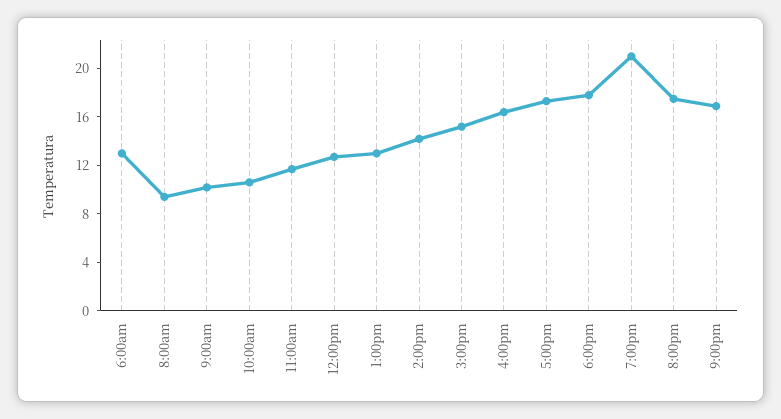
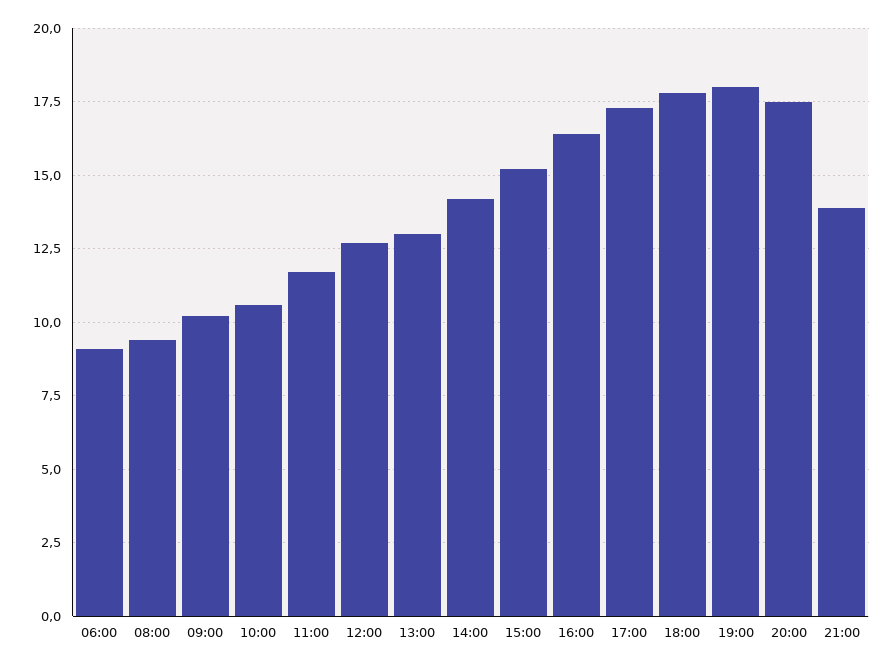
6:00am: 13 -> 9
7:00pm: 21 -> 18
9:00pm: 17 -> 14

